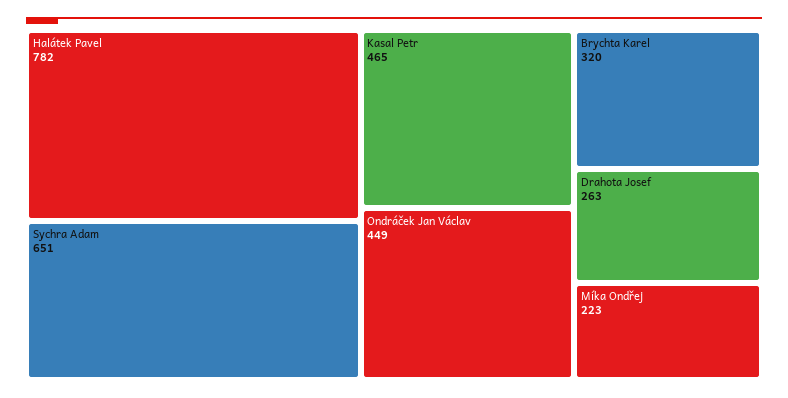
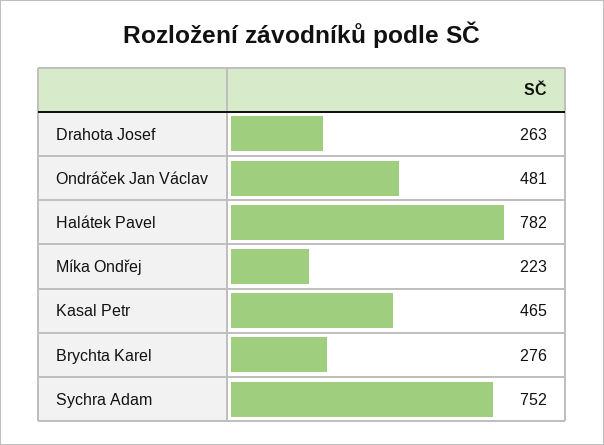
Sychra Adam: 651 -> 752
Ondráček Jan Václav: 449 -> 481
Brychta Karel: 320 -> 276

